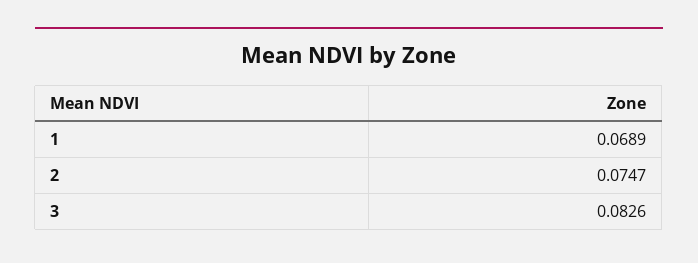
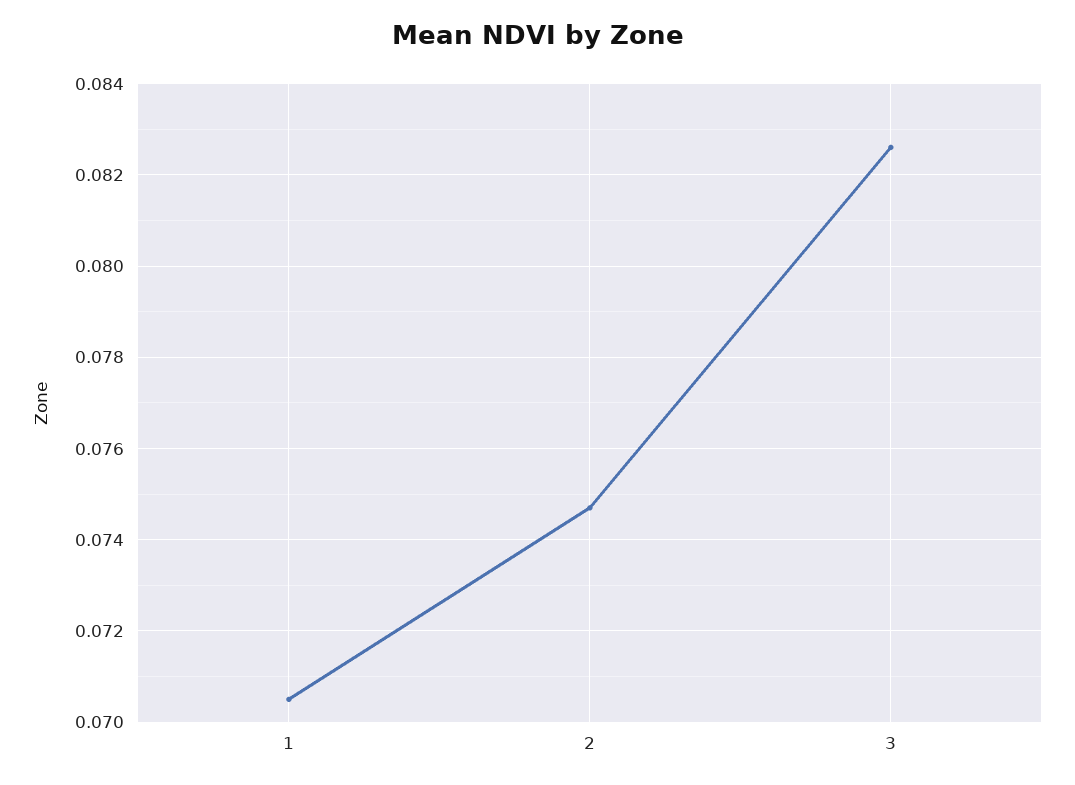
1: 0.0689 -> 0.0705

